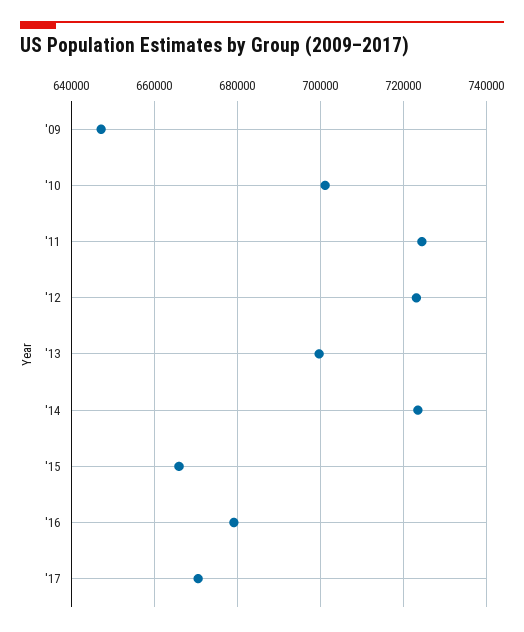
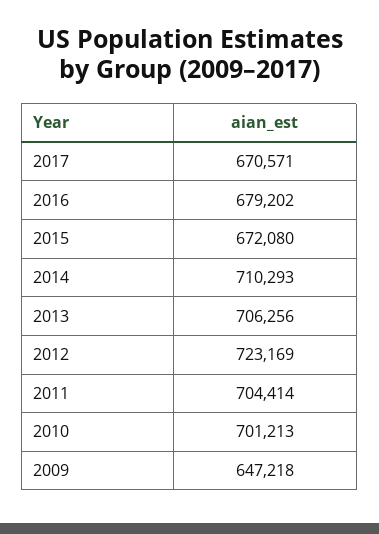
'11: 724000 -> 704414
'13: 700000 -> 706256
'14: 724000 -> 710293
'15: 666000 -> 672080

